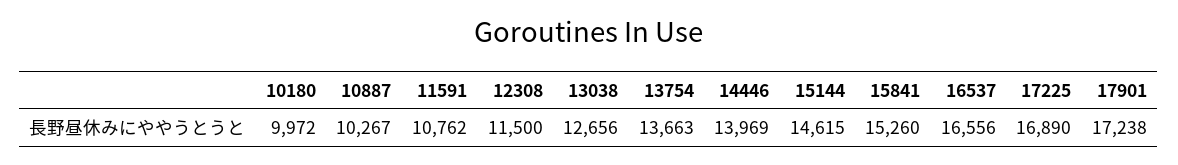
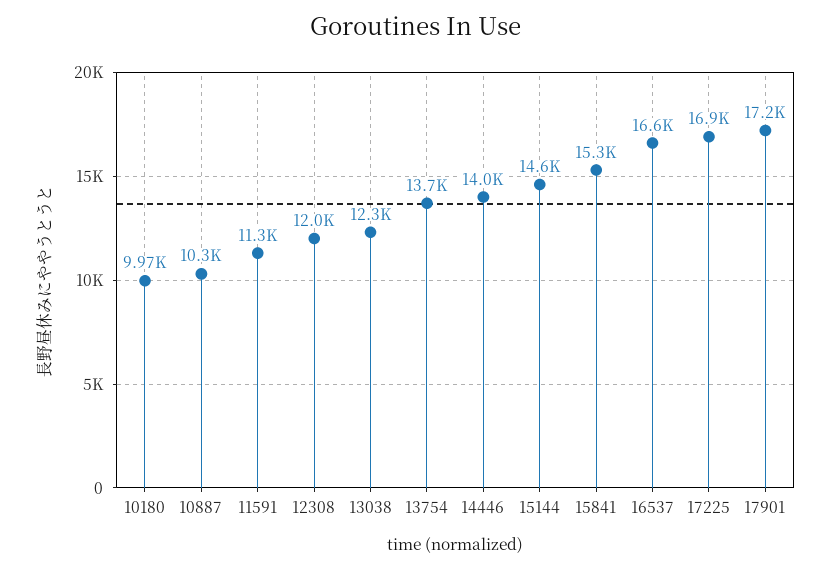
11591: 10762 -> 11300
12308: 11500 -> 12000
13038: 12656 -> 12300

